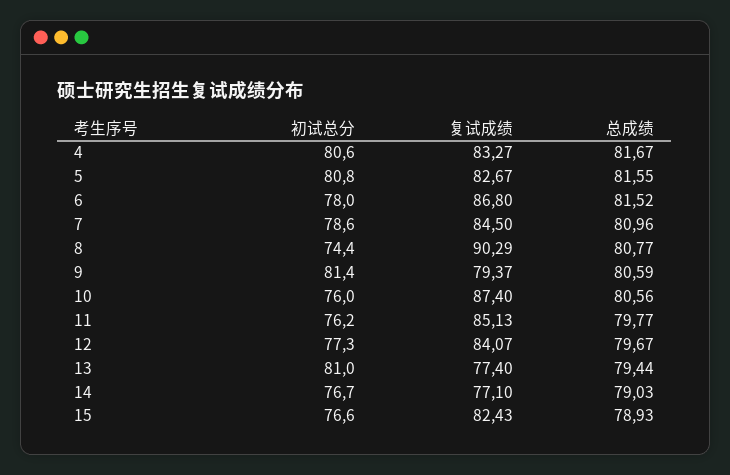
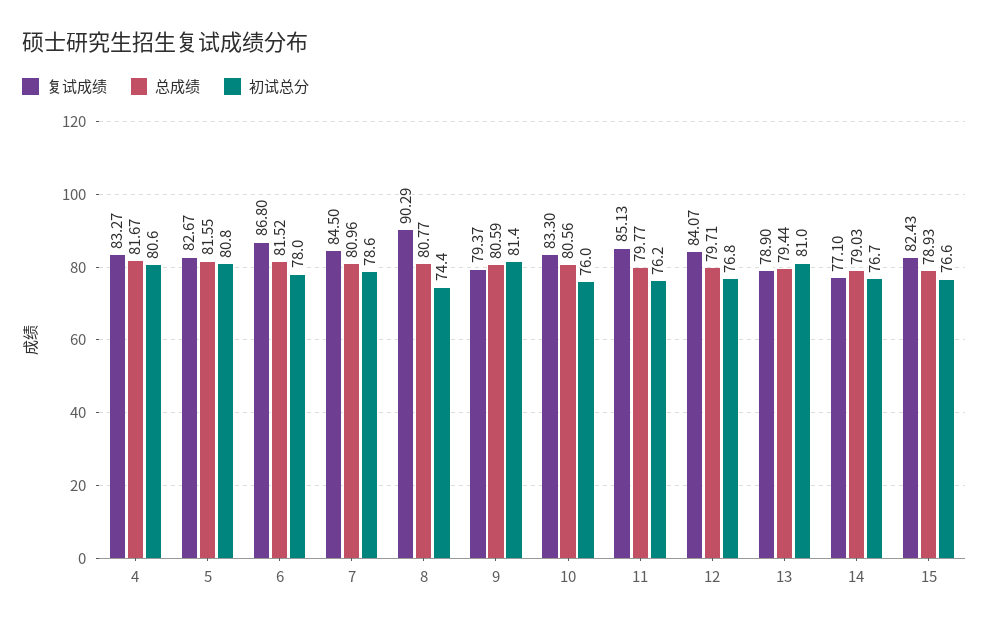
复试成绩, 10: 87.4 -> 83.3
初试总分, 12: 77.3 -> 76.8
总成绩, 12: 79.67 -> 79.71
复试成绩, 13: 77.4 -> 78.9

